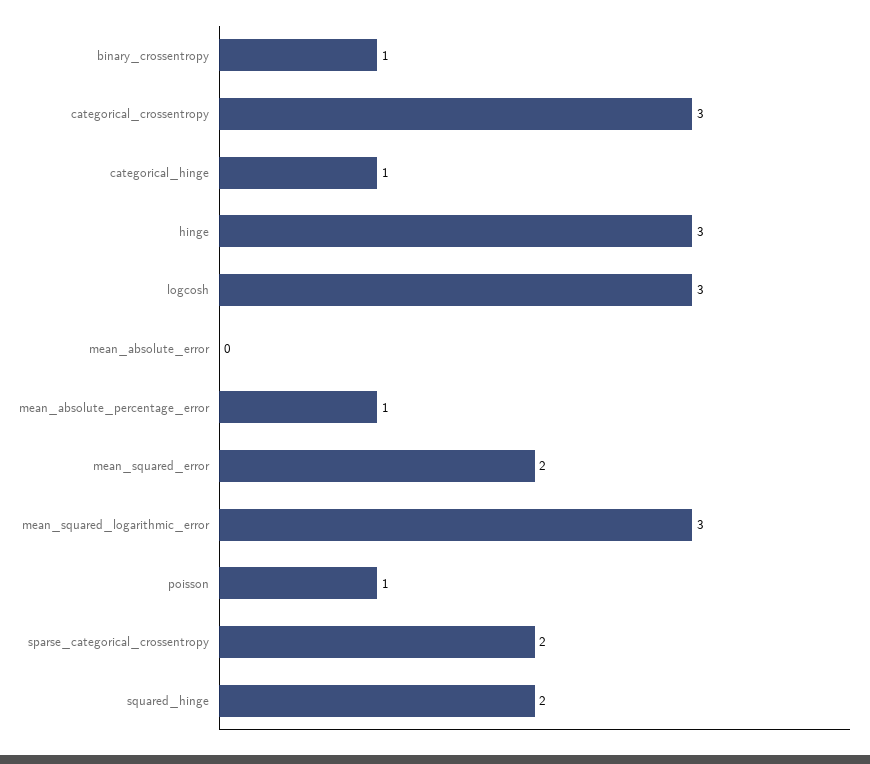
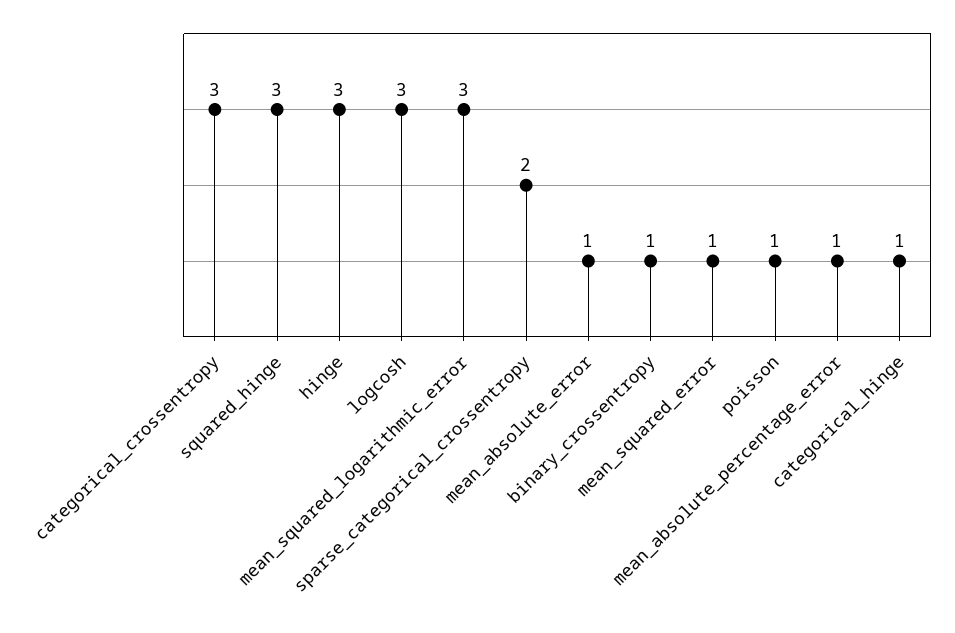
mean_absolute_error: 0 -> 1
mean_squared_error: 2 -> 1
squared_hinge: 2 -> 3

